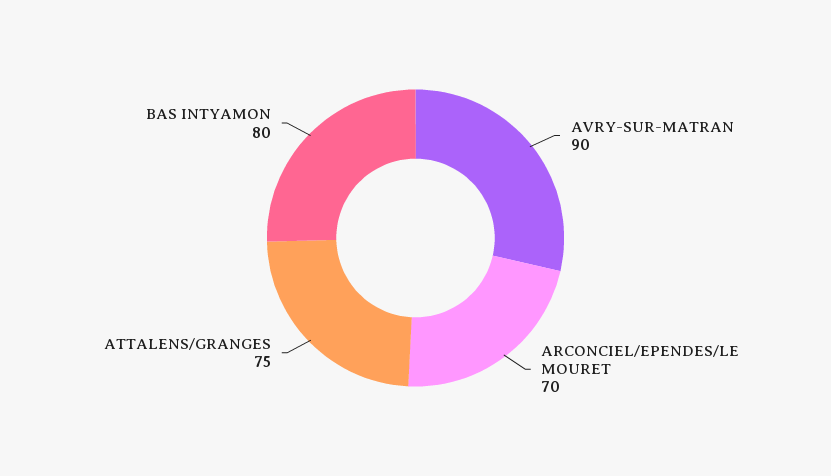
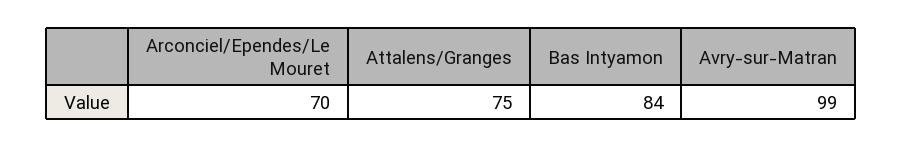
AVRY-SUR-MATRAN: 90 -> 99
BAS INTYAMON: 80 -> 84

